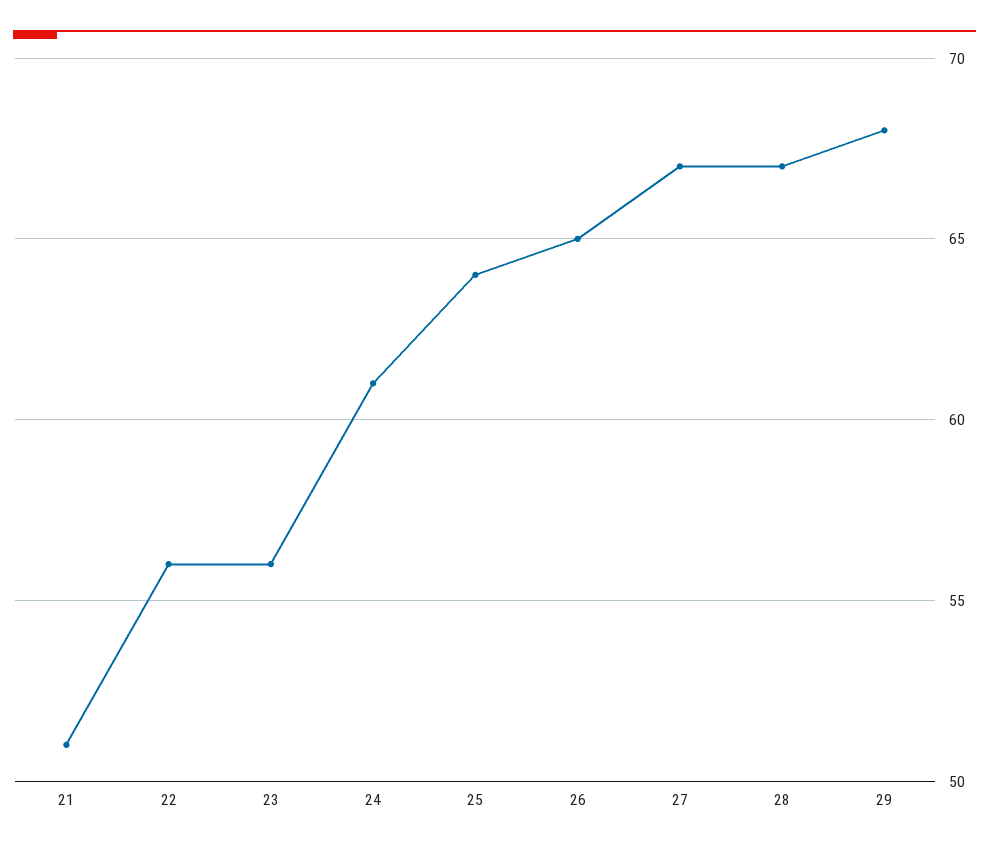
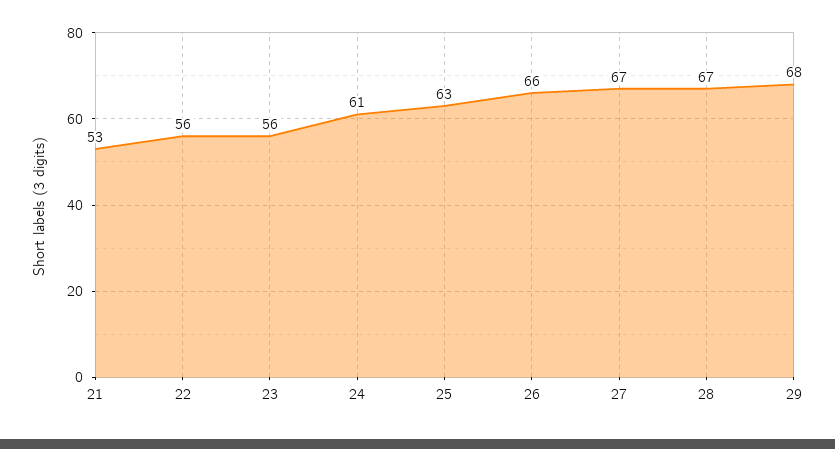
21: 51 -> 53
25: 64 -> 63
26: 65 -> 66

